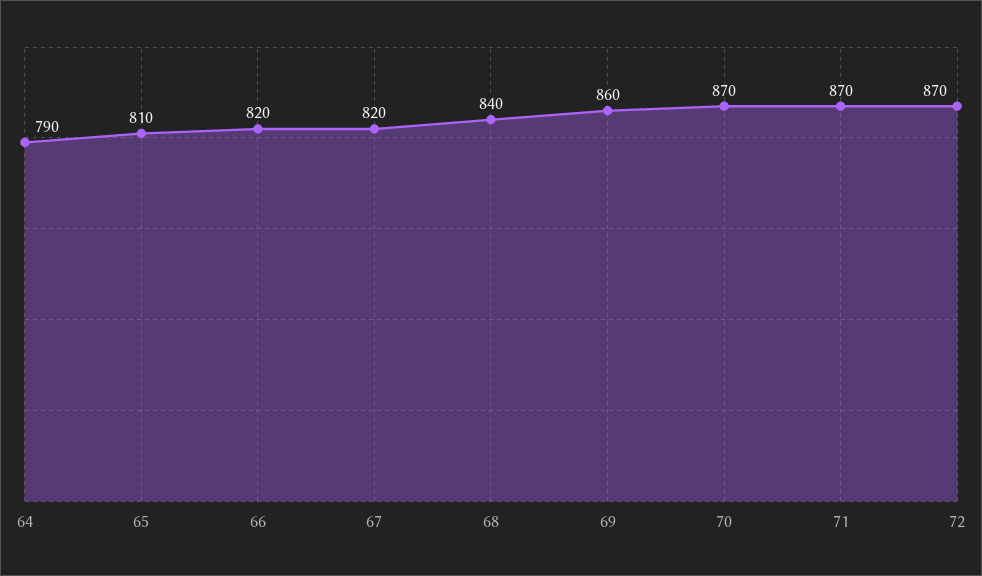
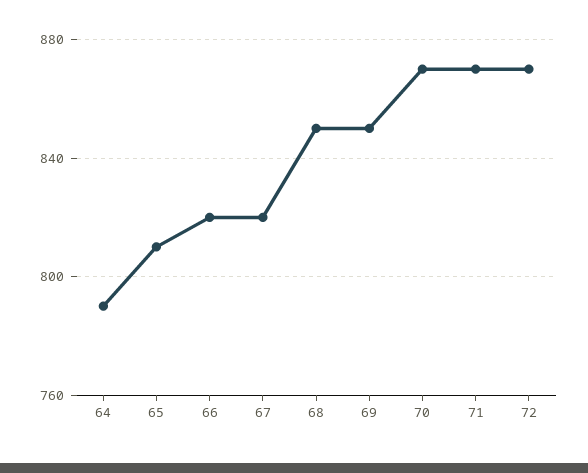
68: 840 -> 850
69: 860 -> 850

